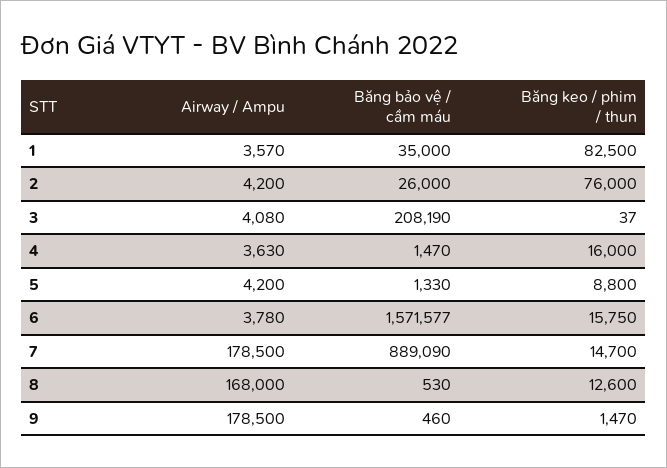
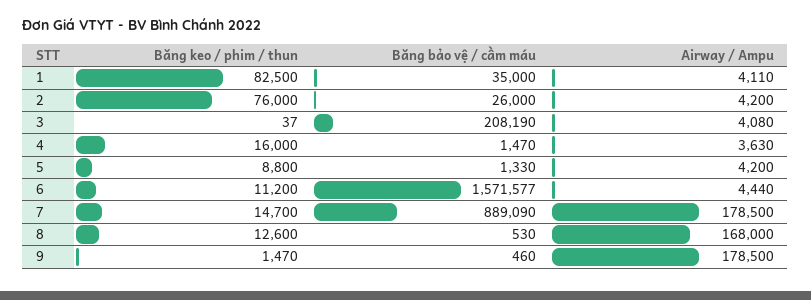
Airway / Ampu, 1: 3570 -> 4110
Airway / Ampu, 6: 3780 -> 4440
Băng keo / phim / thun, 6: 15750 -> 11200

